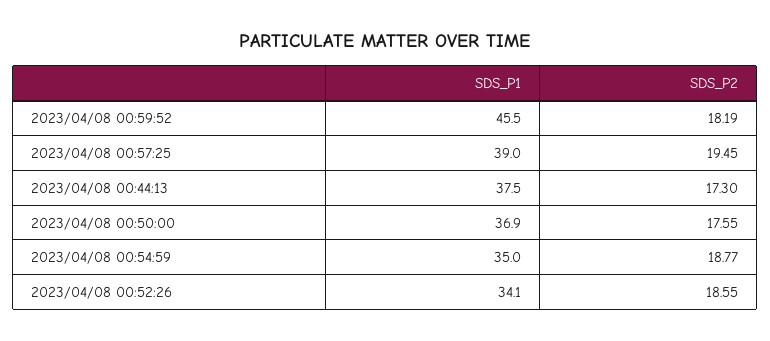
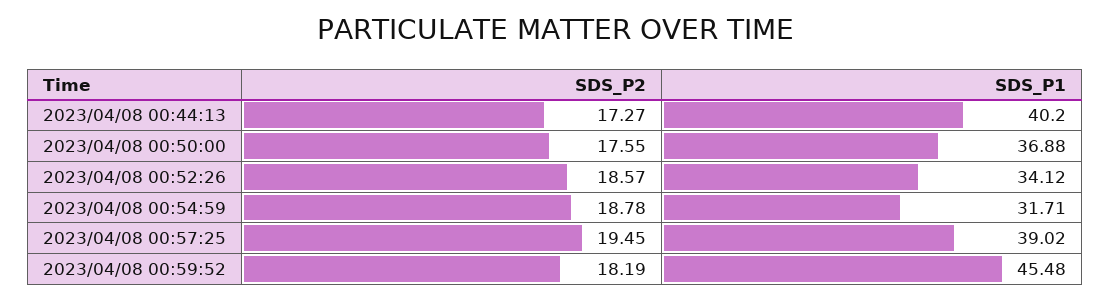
SDS_P1, 2023/04/08 00:44:13: 37.5 -> 40.2
SDS_P2, 2023/04/08 00:44:13: 17.3 -> 17.27
SDS_P1, 2023/04/08 00:54:59: 35 -> 31.71
SDS_P2, 2023/04/08 00:54:59: 18.77 -> 18.78
SDS_P2, 2023/04/08 00:52:26: 18.55 -> 18.57

